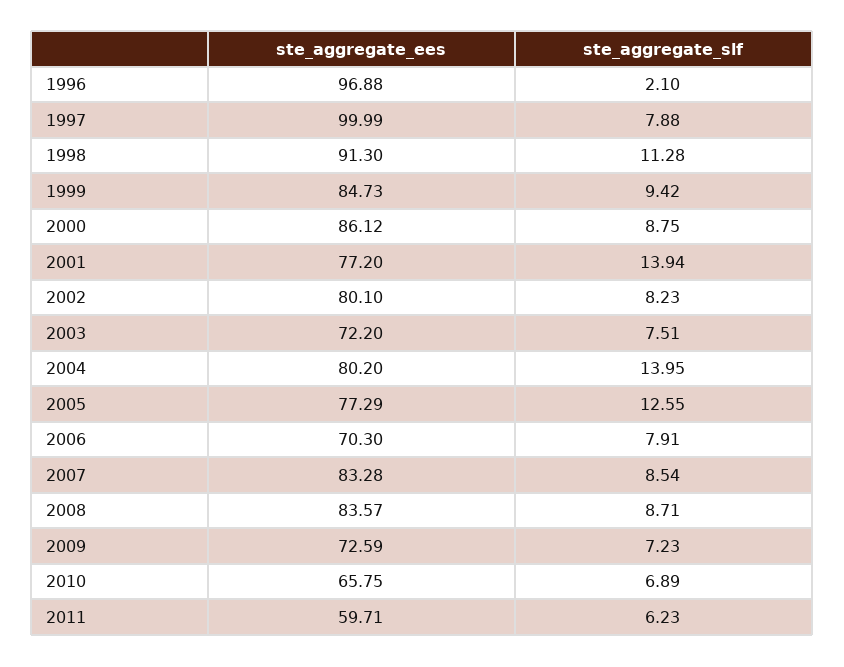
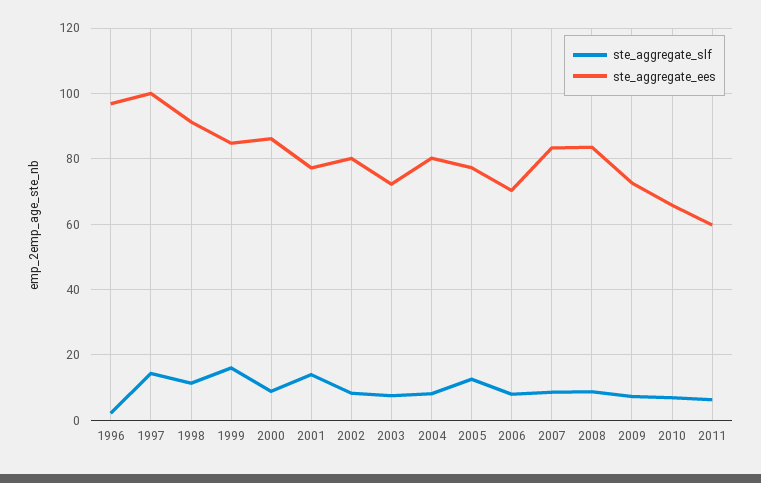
ste_aggregate_slf, 1997: 7.88 -> 14
ste_aggregate_slf, 1999: 9.42 -> 16
ste_aggregate_slf, 2004: 13.95 -> 8

